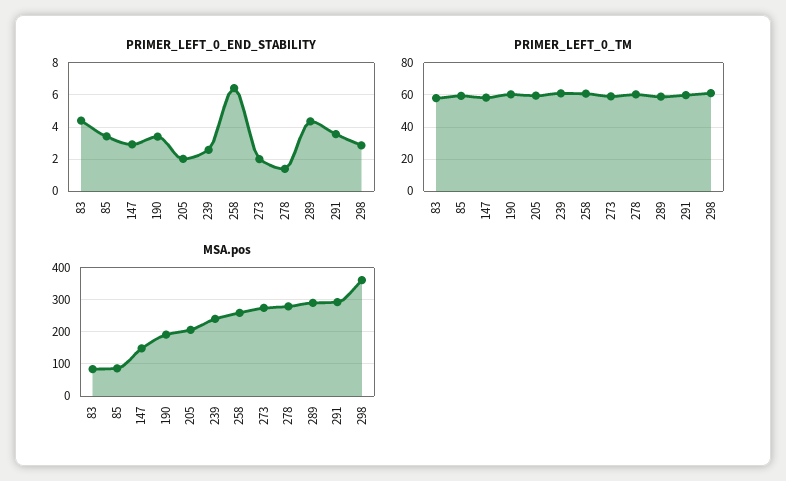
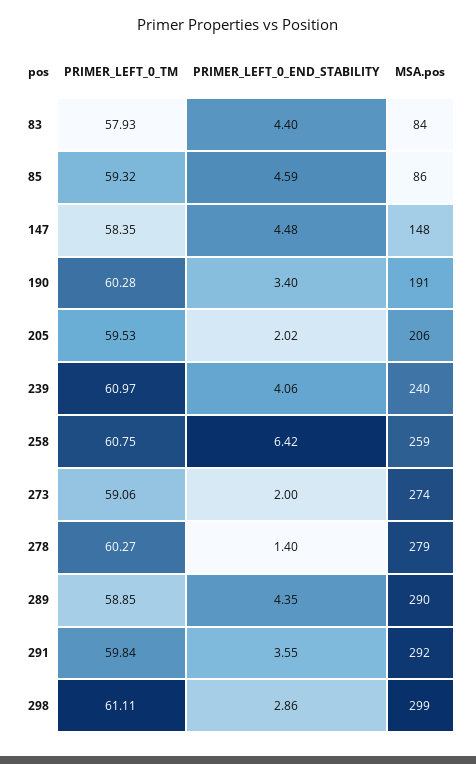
PRIMER_LEFT_0_END_STABILITY, 85: 3.5 -> 4.59
PRIMER_LEFT_0_END_STABILITY, 147: 3 -> 4.48
PRIMER_LEFT_0_END_STABILITY, 239: 2.5 -> 4.06
MSA.pos, 298: 360 -> 299

